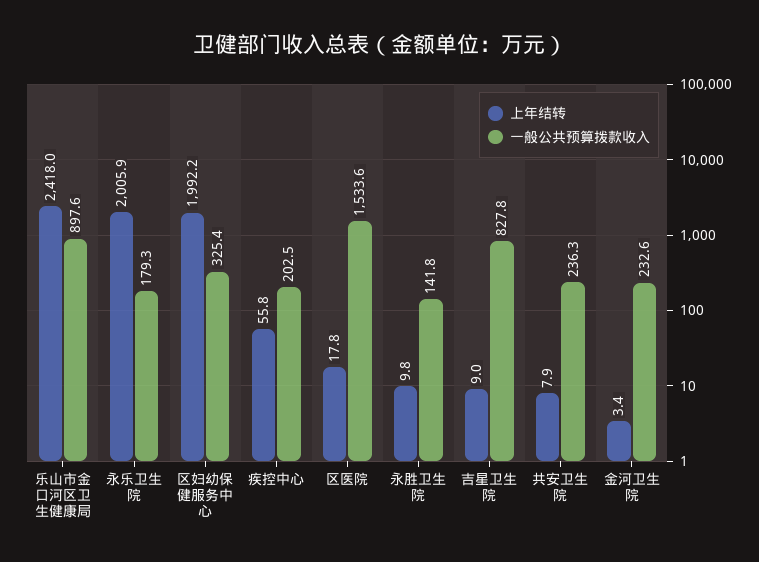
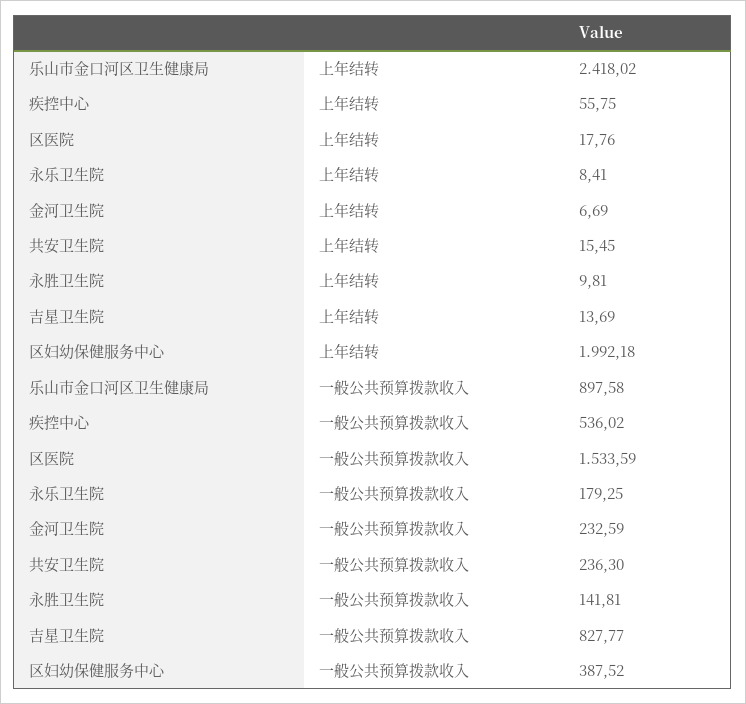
上年结转, 永乐卫生院: 2005.9 -> 8.41
一般公共预算拨款收入, 区妇幼保健服务中心: 325.4 -> 387.52
一般公共预算拨款收入, 疾控中心: 202.5 -> 536.02
上年结转, 吉星卫生院: 9 -> 13.69
上年结转, 共安卫生院: 7.9 -> 15.45
上年结转, 金河卫生院: 3.4 -> 6.69

